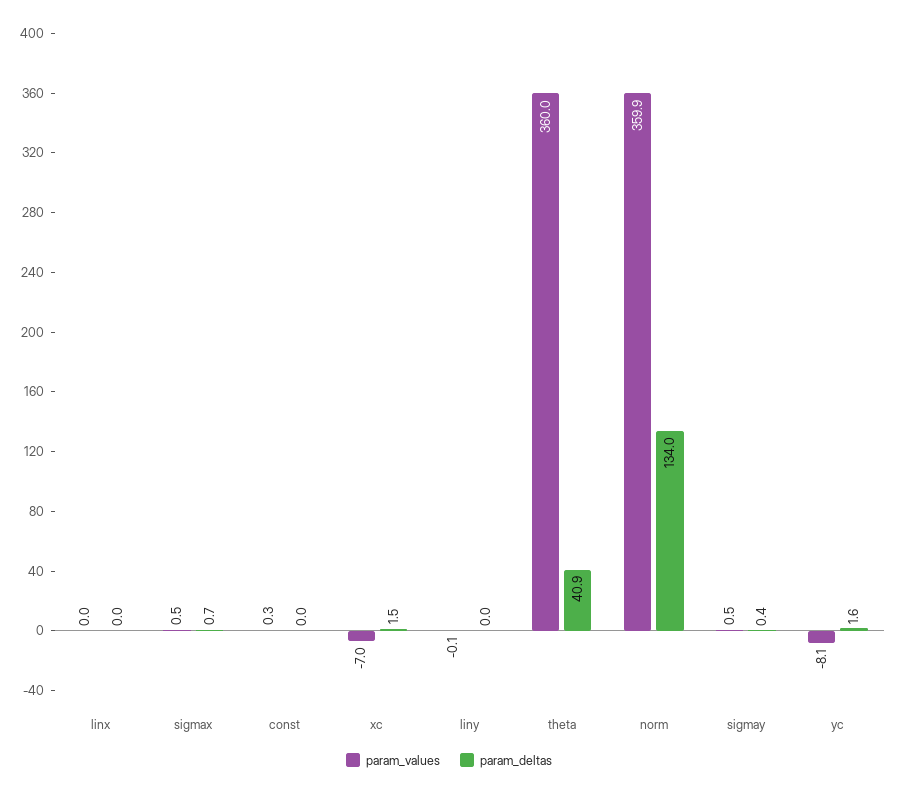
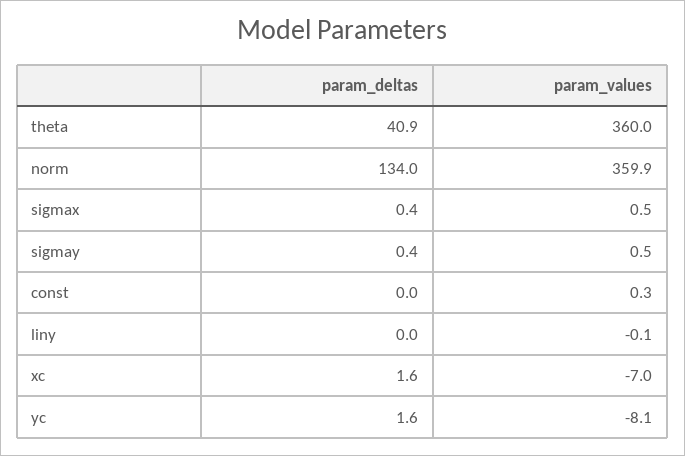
param_values, linx: 0 -> none
param_deltas, linx: 0 -> none
param_deltas, sigmax: 0.7 -> 0.4
param_deltas, xc: 1.5 -> 1.6

